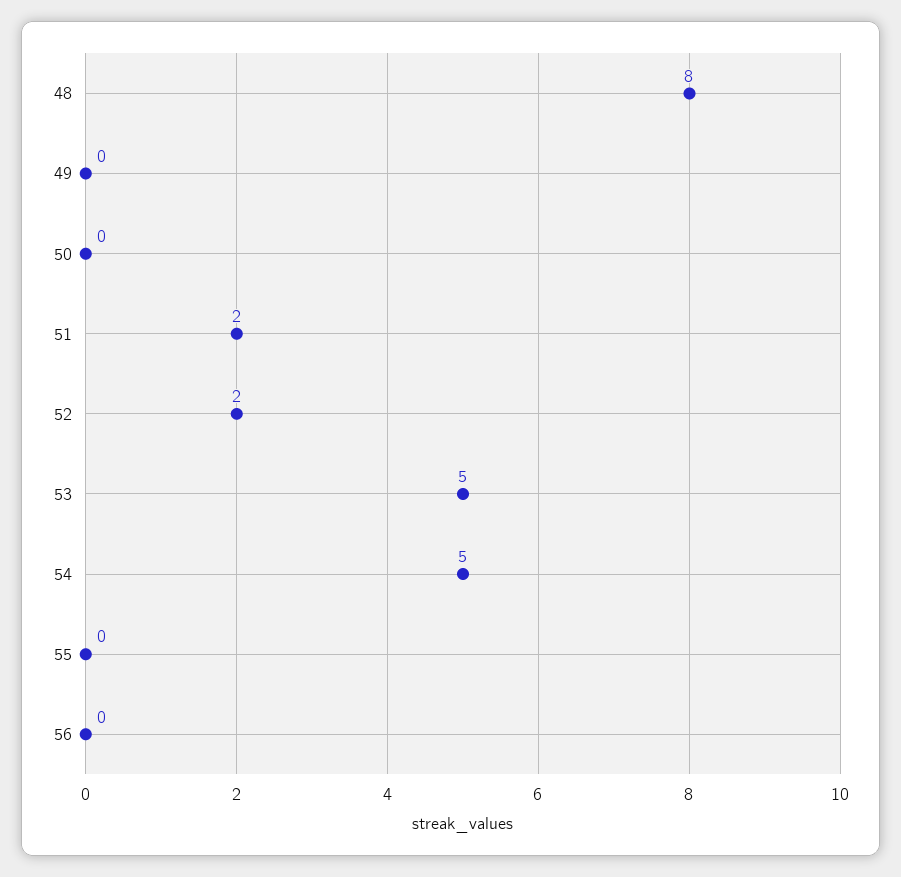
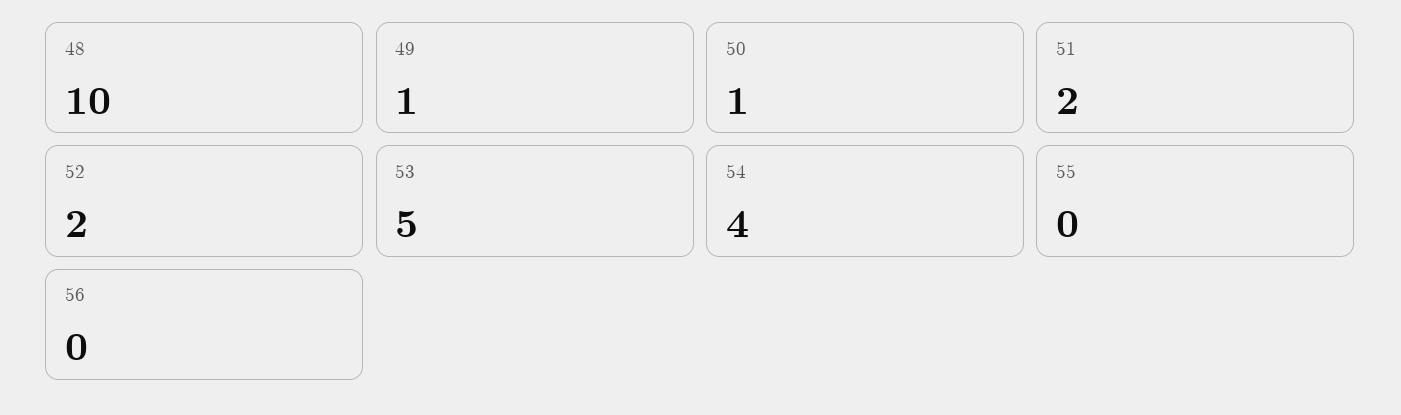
48: 8 -> 10
49: 0 -> 1
50: 0 -> 1
54: 5 -> 4

